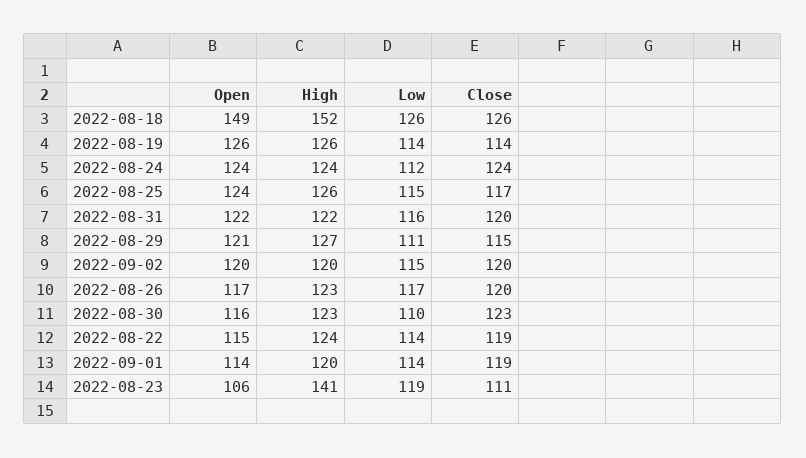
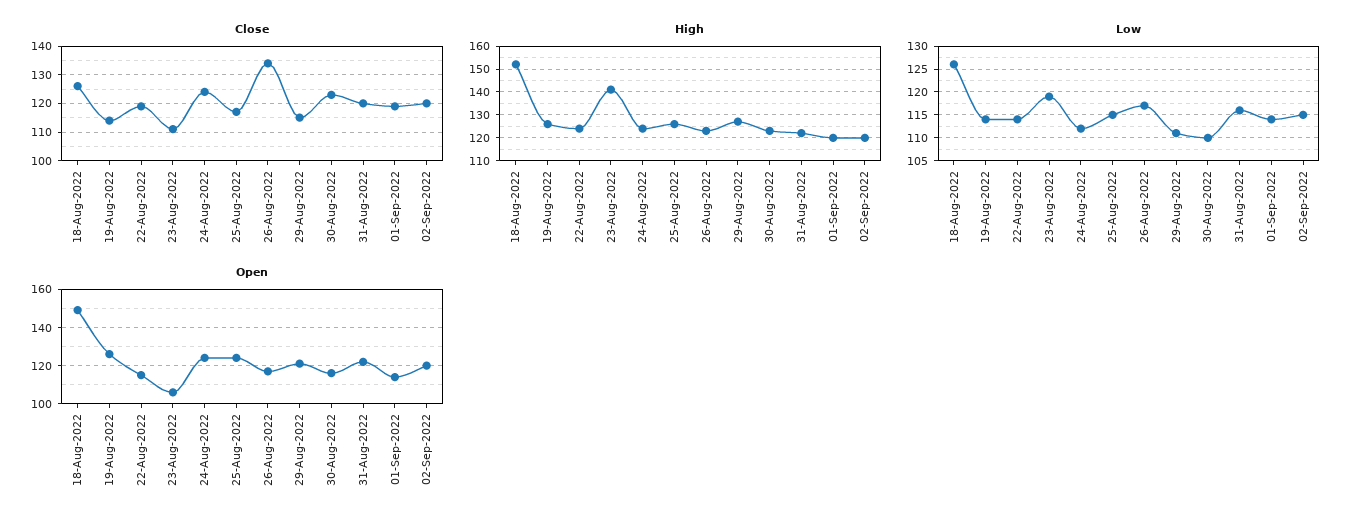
Close, 2022-08-26: 120 -> 135

